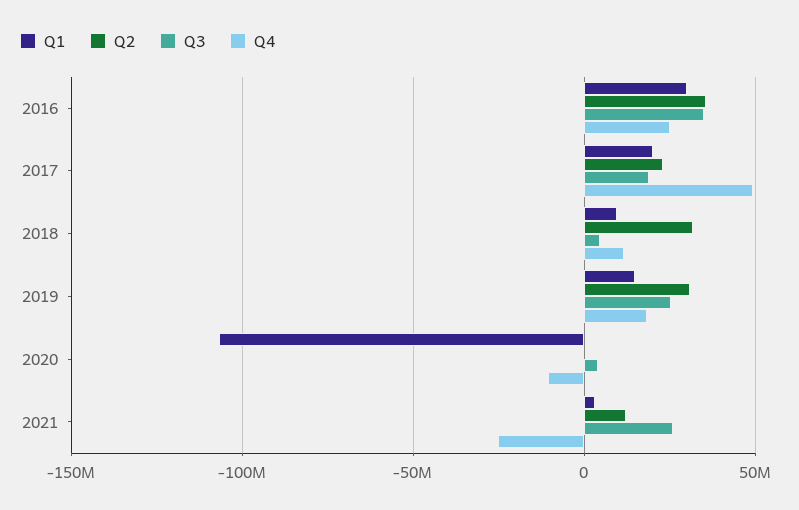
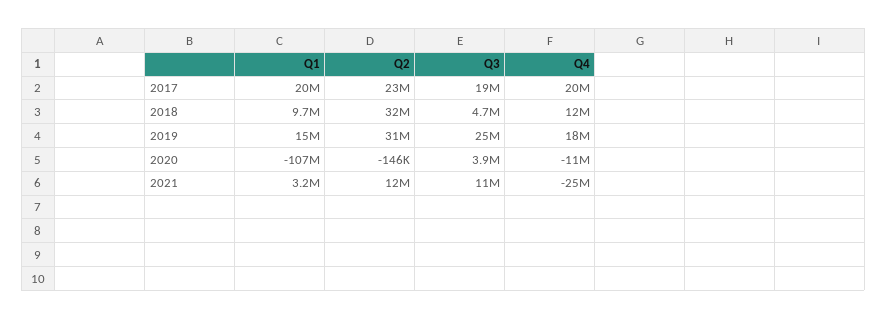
Q1, 2016: 30000000 -> none
Q2, 2016: 35000000 -> none
Q3, 2016: 35000000 -> none
Q4, 2016: 25000000 -> none
Q4, 2017: 50000000 -> 20000000
Q3, 2021: 25000000 -> 11000000

